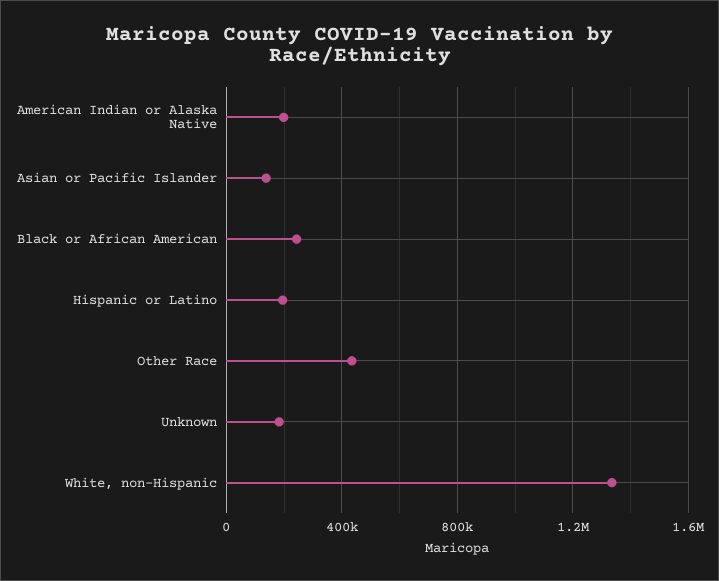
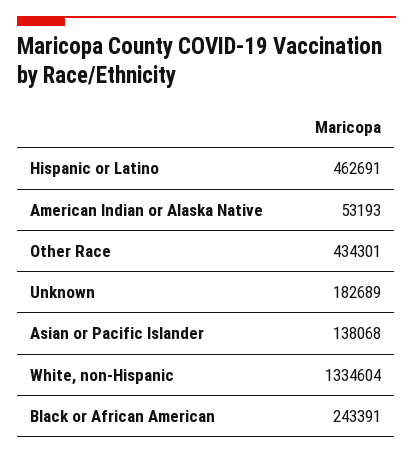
American Indian or Alaska Native: 200000 -> 53193
Hispanic or Latino: 200000 -> 462691

